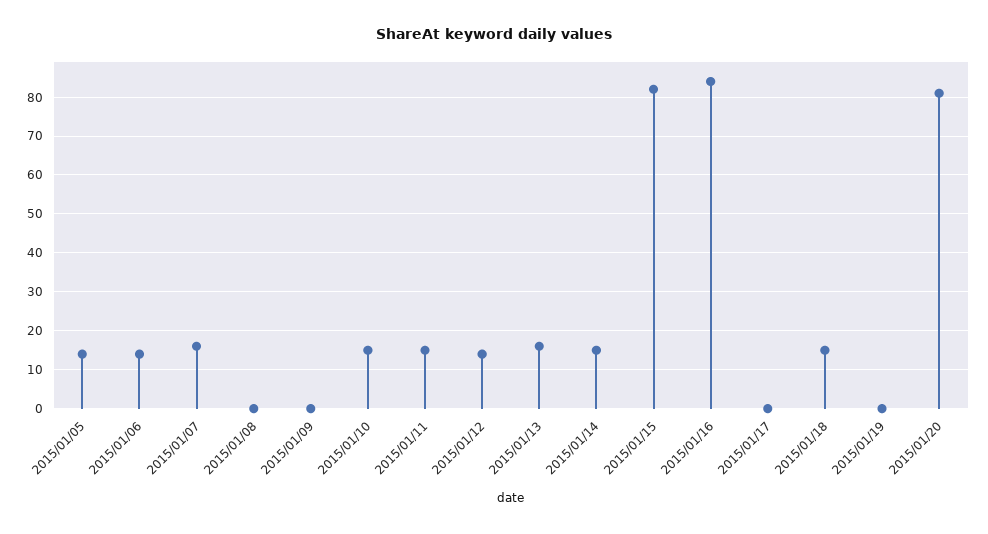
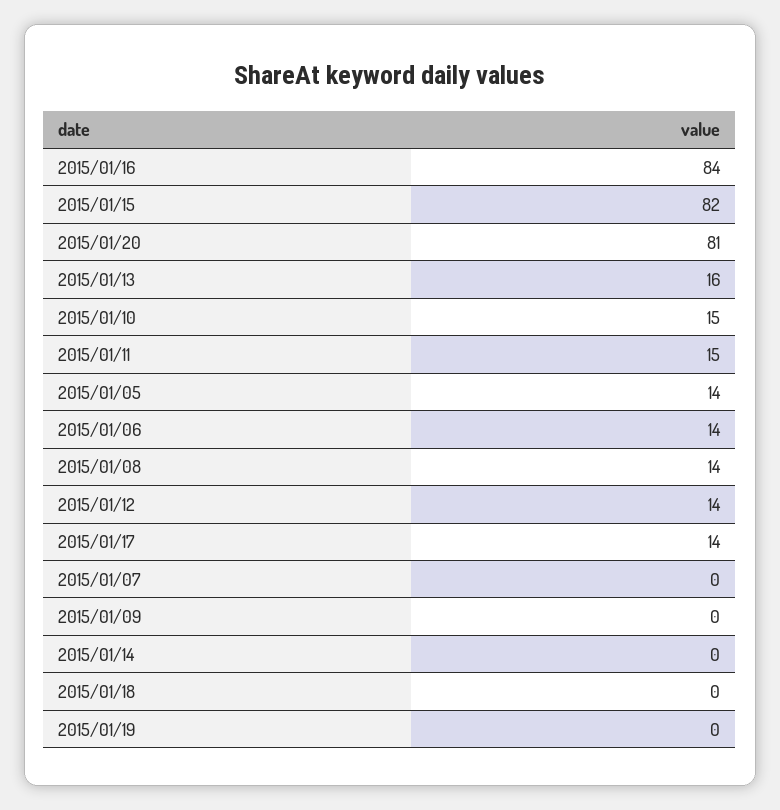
2015/01/07: 15 -> 0
2015/01/08: 0 -> 14
2015/01/14: 15 -> 0
2015/01/17: 0 -> 14
2015/01/18: 15 -> 0

